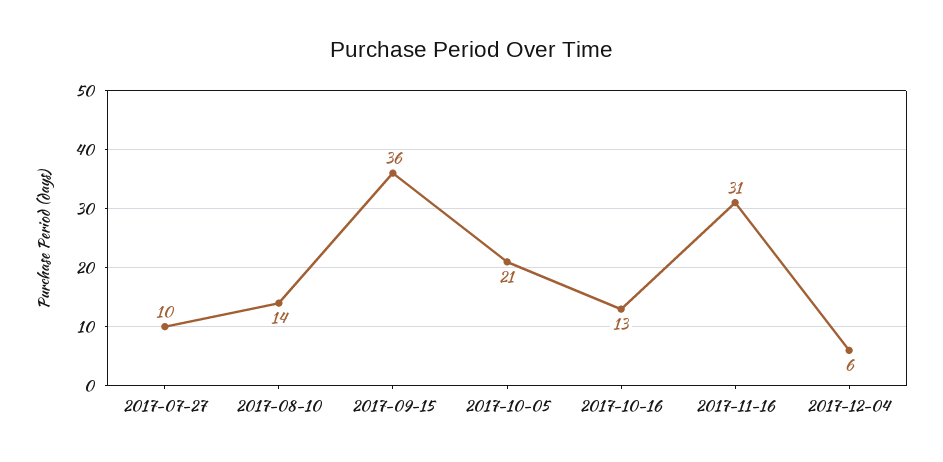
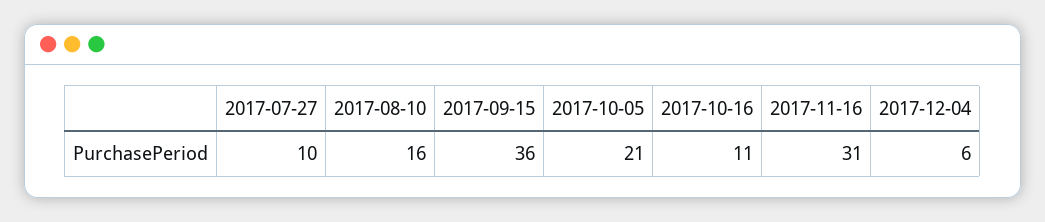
2017-08-10: 14 -> 16
2017-10-16: 13 -> 11

